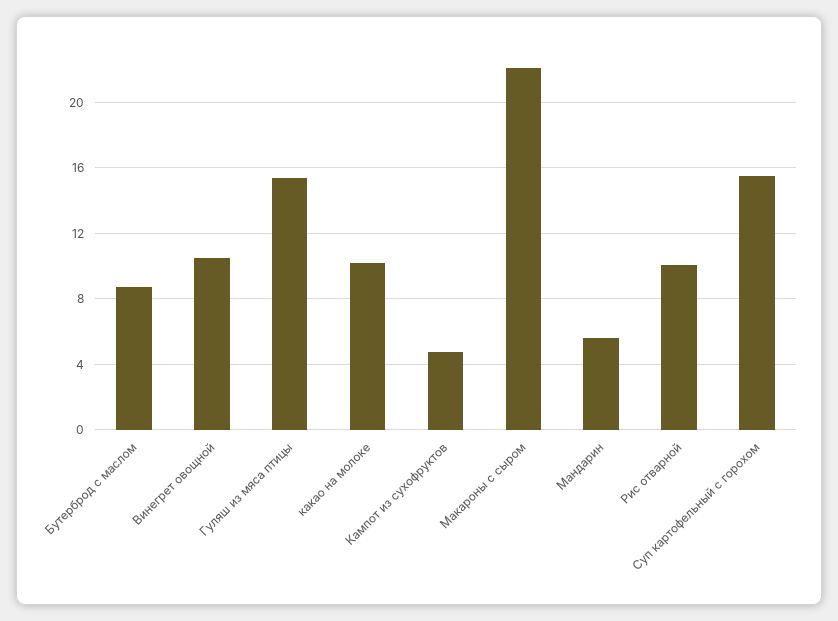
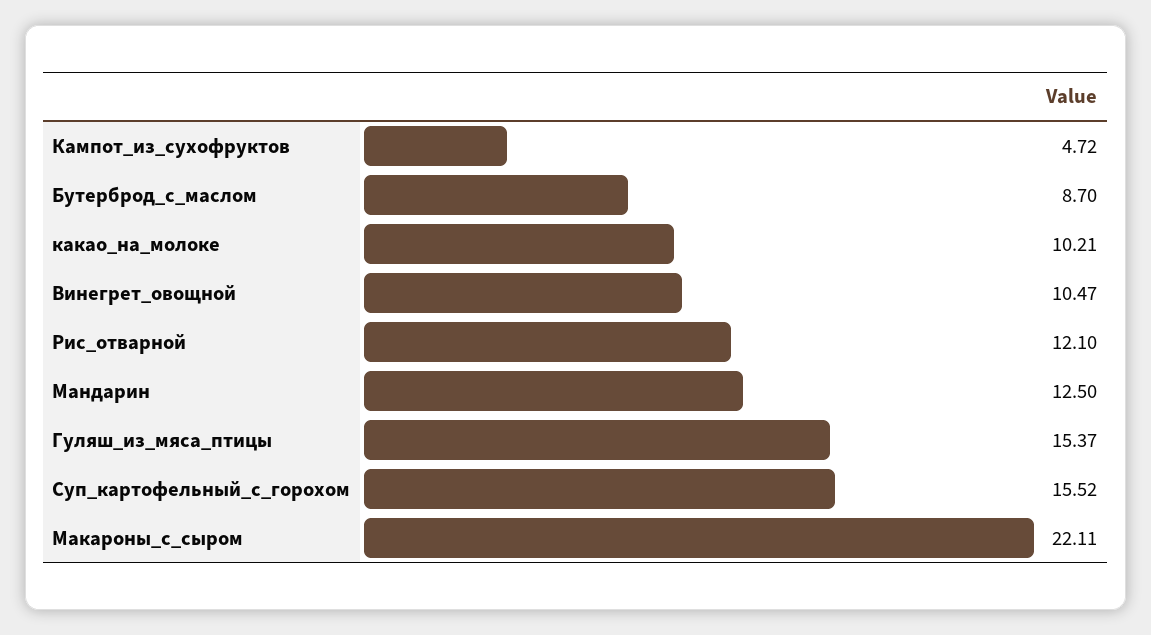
Мандарин: 5.5 -> 12.5
Рис отварной: 10 -> 12.1

